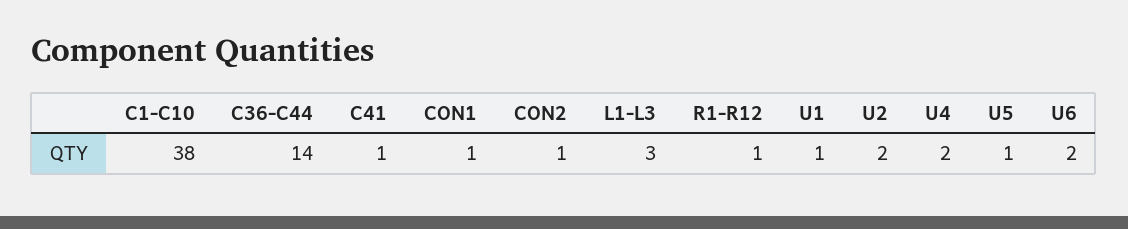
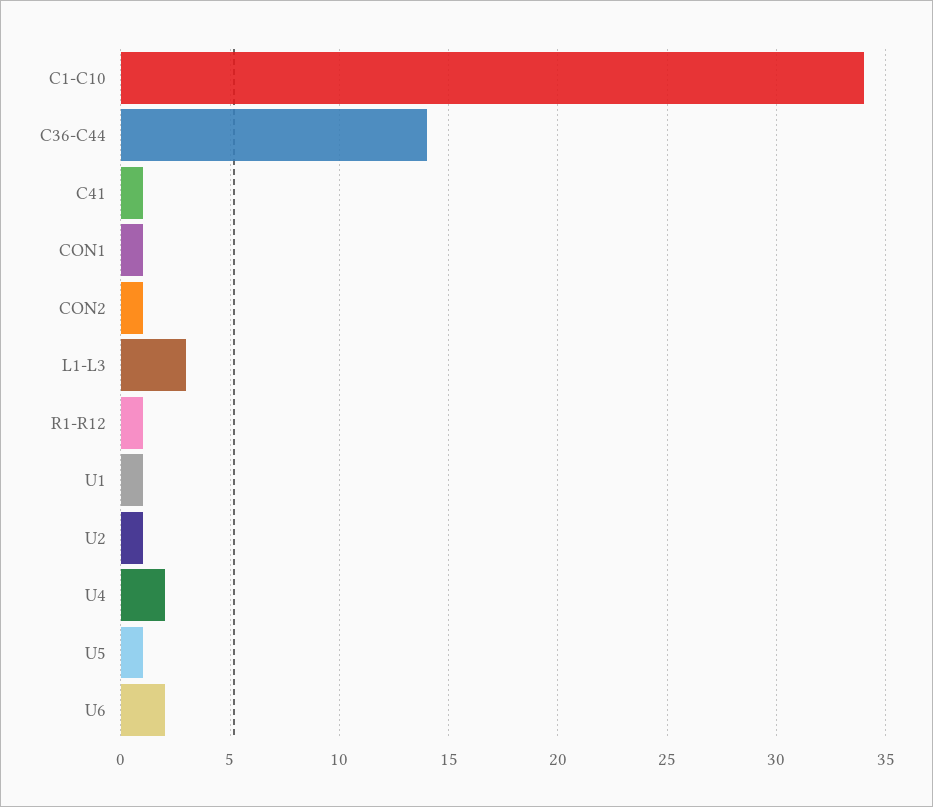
C1-C10: 38 -> 34
U2: 2 -> 1

